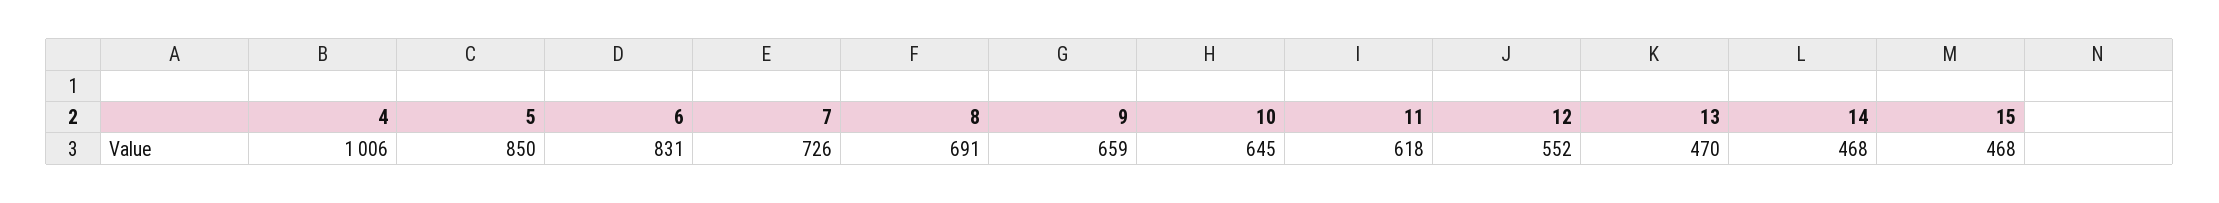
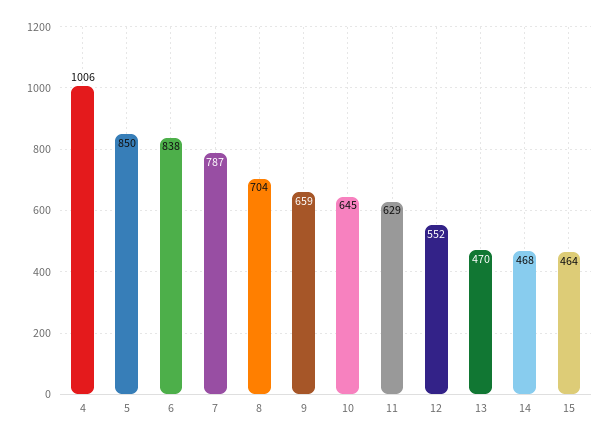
6: 831 -> 838
7: 726 -> 787
8: 691 -> 704
11: 618 -> 629
15: 468 -> 464

